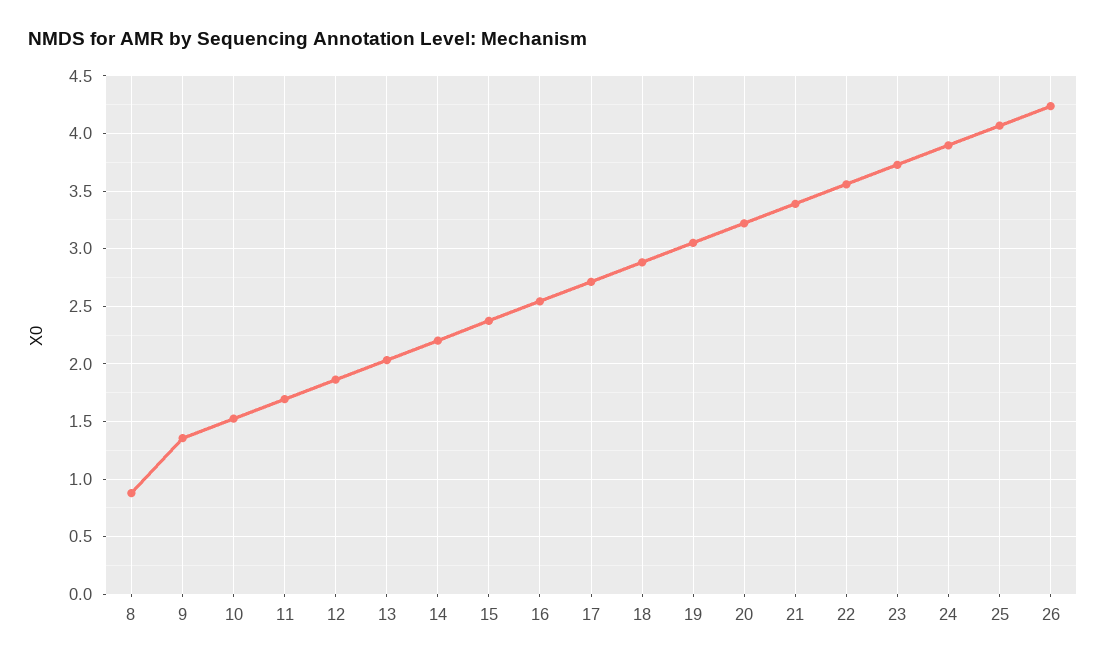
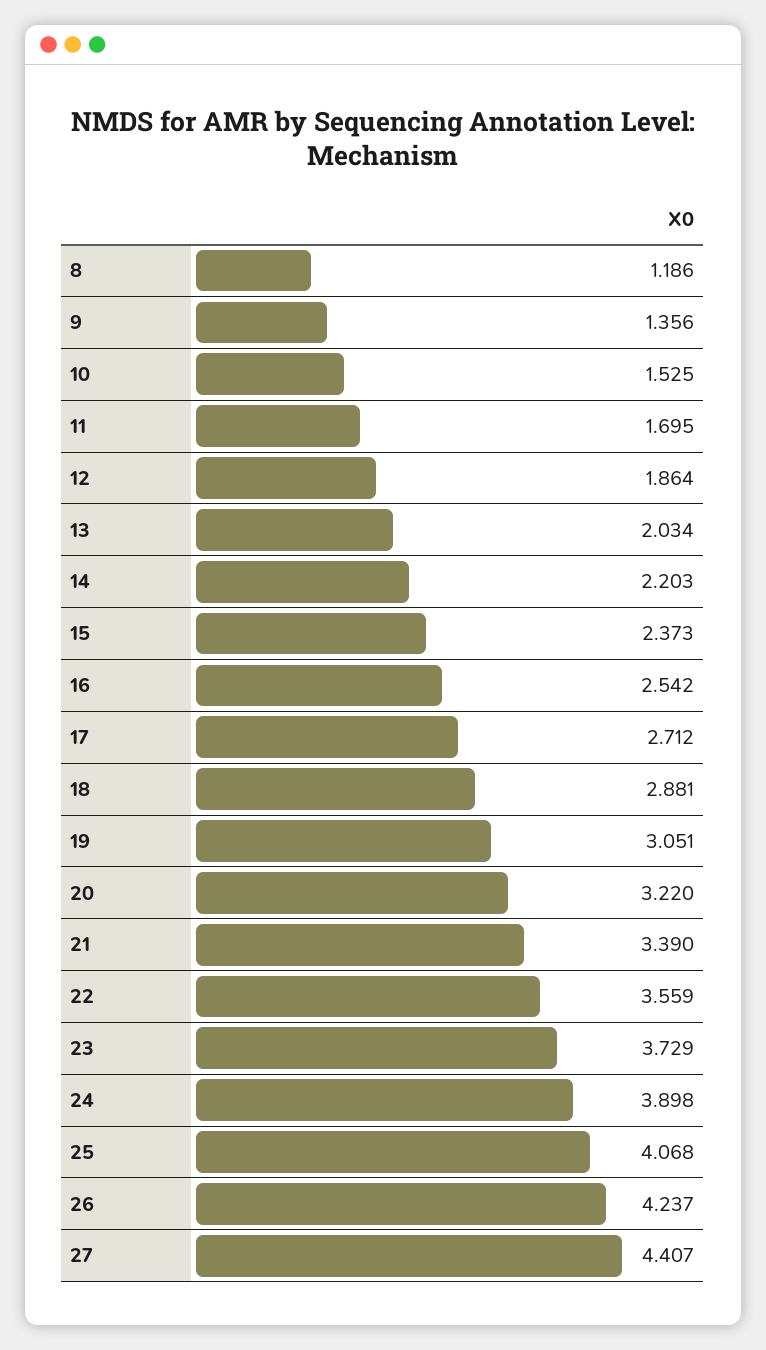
8: 0.9 -> 1.186
27: none -> 4.407

